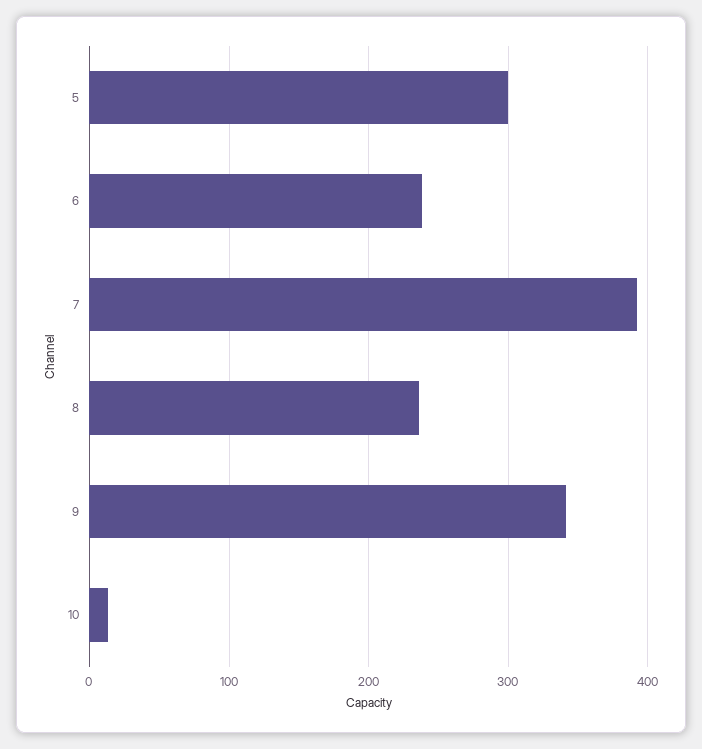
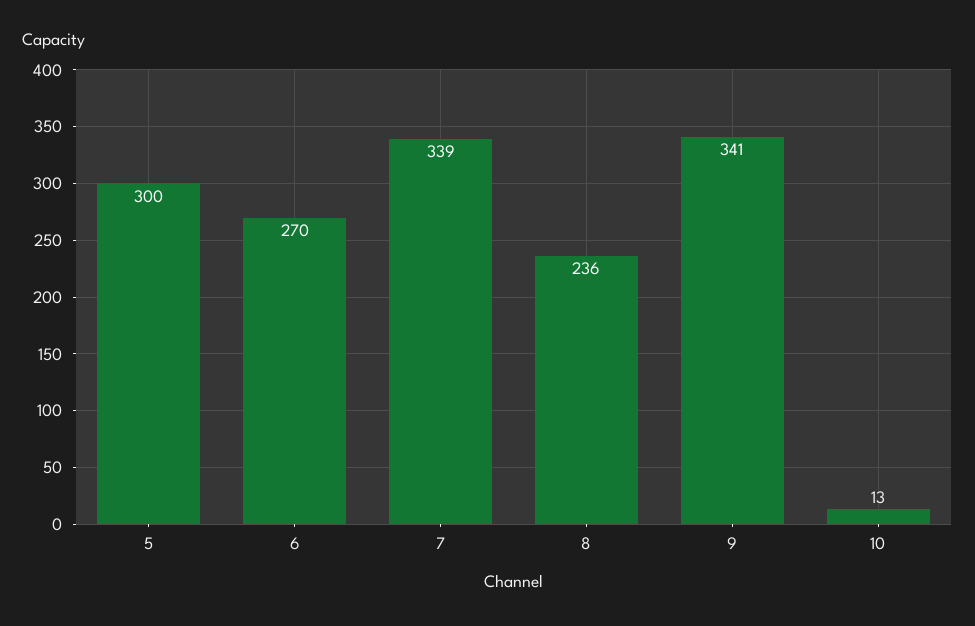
6: 240 -> 270
7: 390 -> 339

